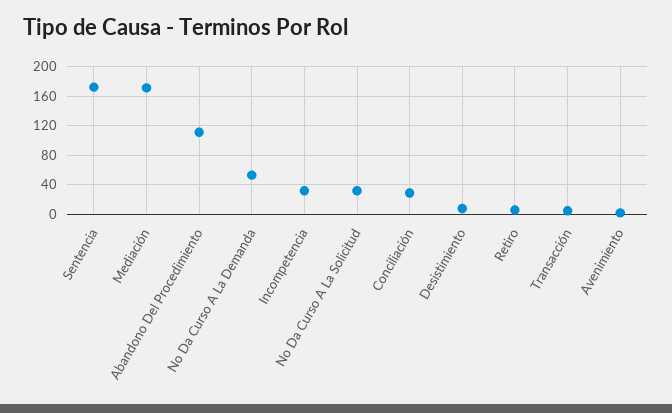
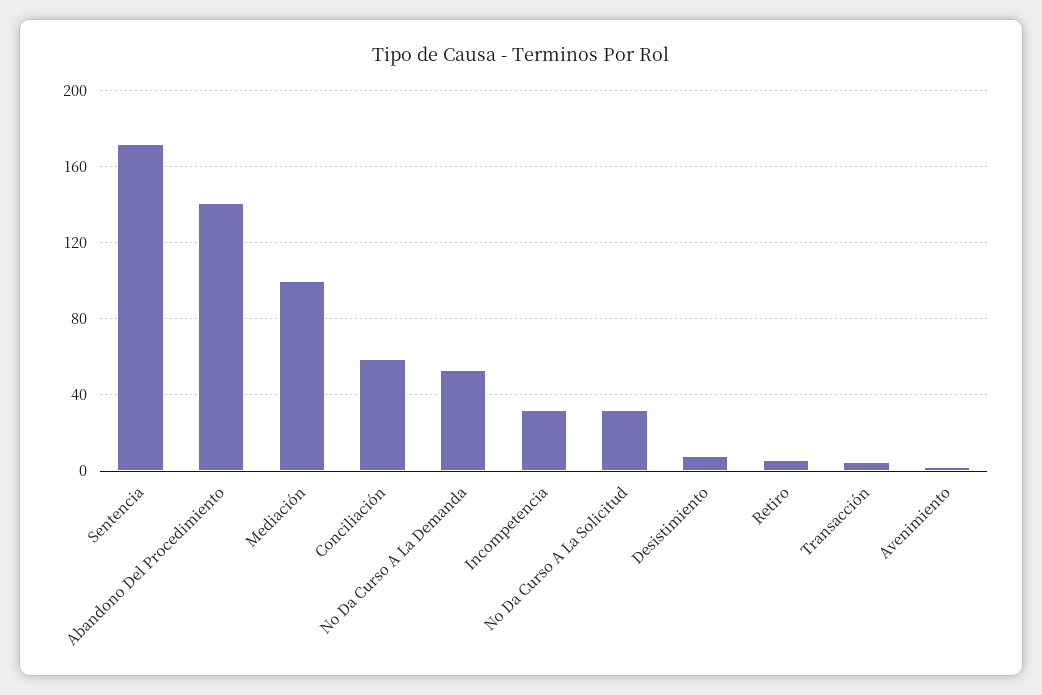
Mediación: 170 -> 100
Abandono Del Procedimiento: 110 -> 140
Conciliación: 30 -> 60

